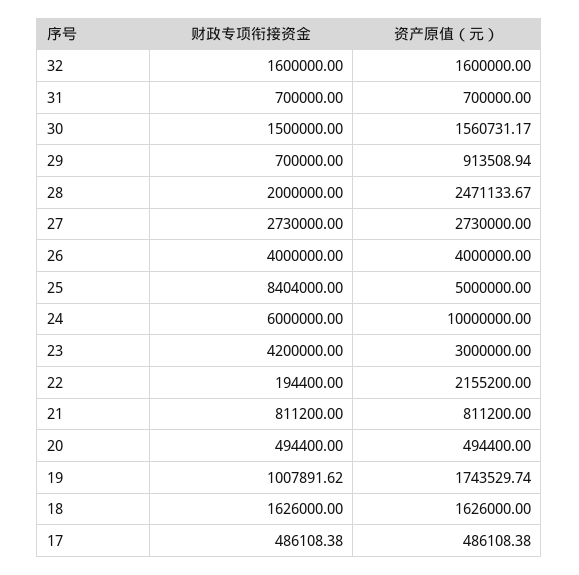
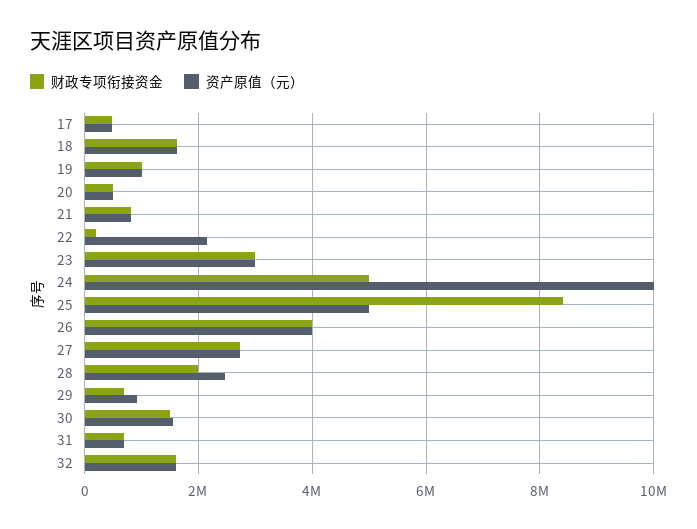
财政专项衔接资金, 24: 6000000 -> 5000000
财政专项衔接资金, 23: 4200000 -> 3000000
资产原值（元）, 19: 1743529.74 -> 1000000

